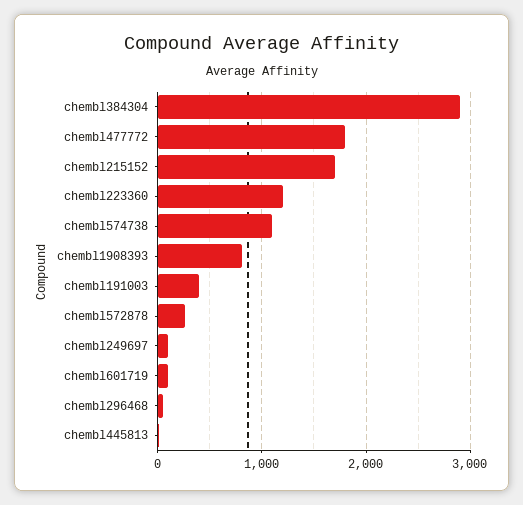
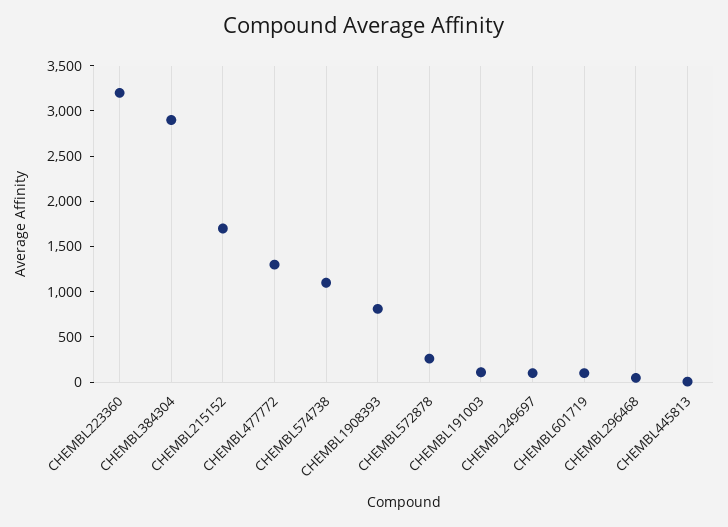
chembl477772: 1800 -> 1300
chembl223360: 1200 -> 3200
chembl191003: 400 -> 100

